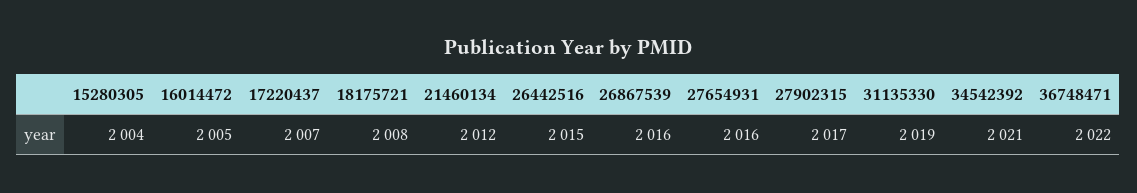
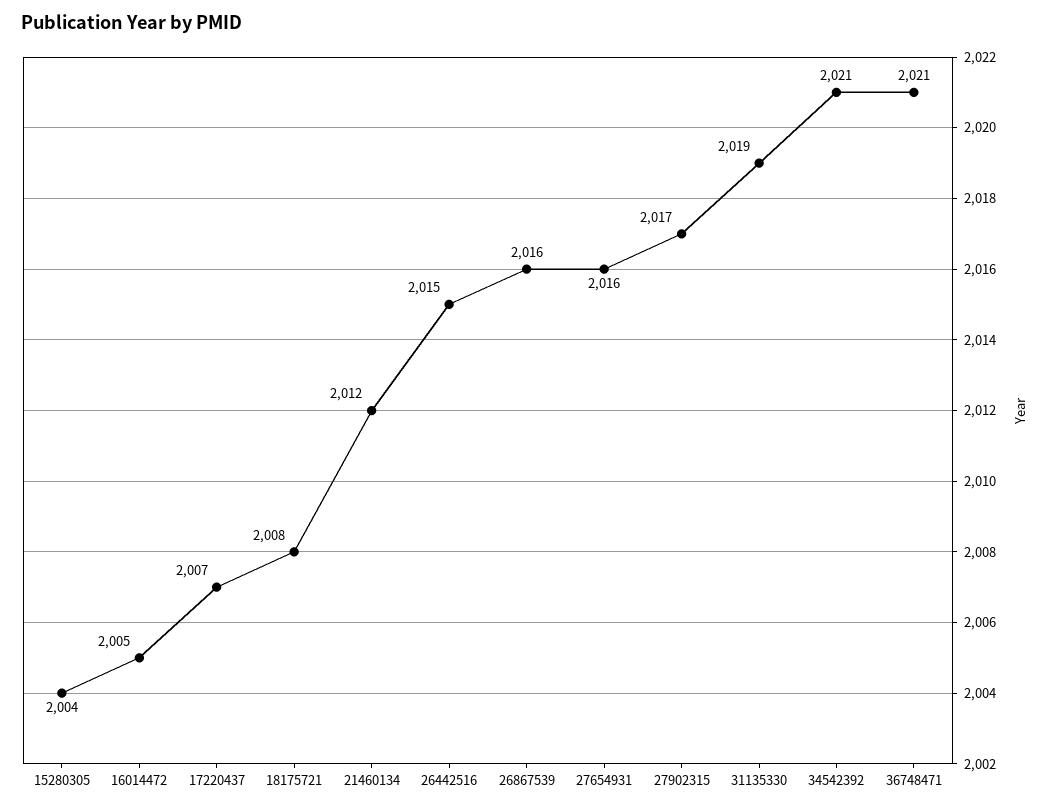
36748471: 2022 -> 2021

